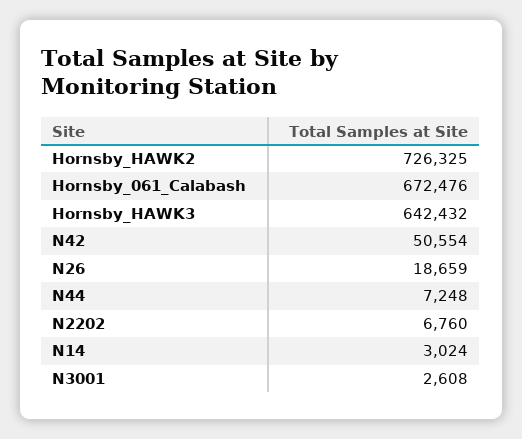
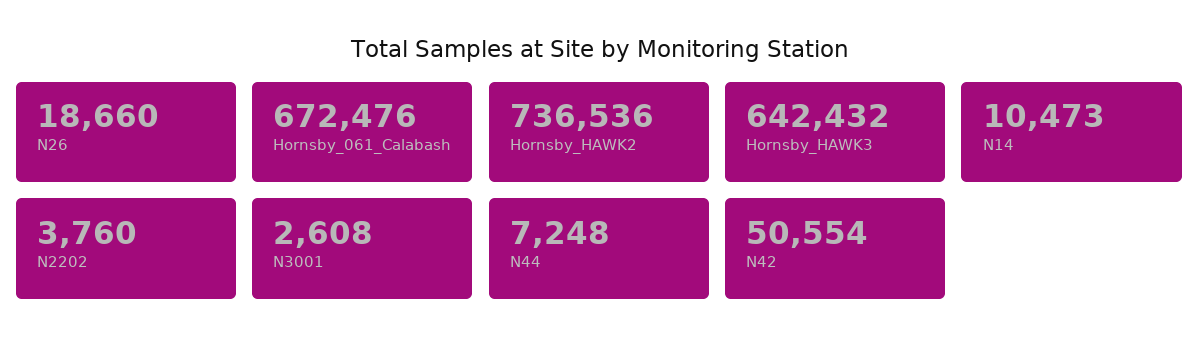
Hornsby_HAWK2: 726325 -> 736536
N26: 18659 -> 18660
N2202: 6760 -> 3760
N14: 3024 -> 10473

